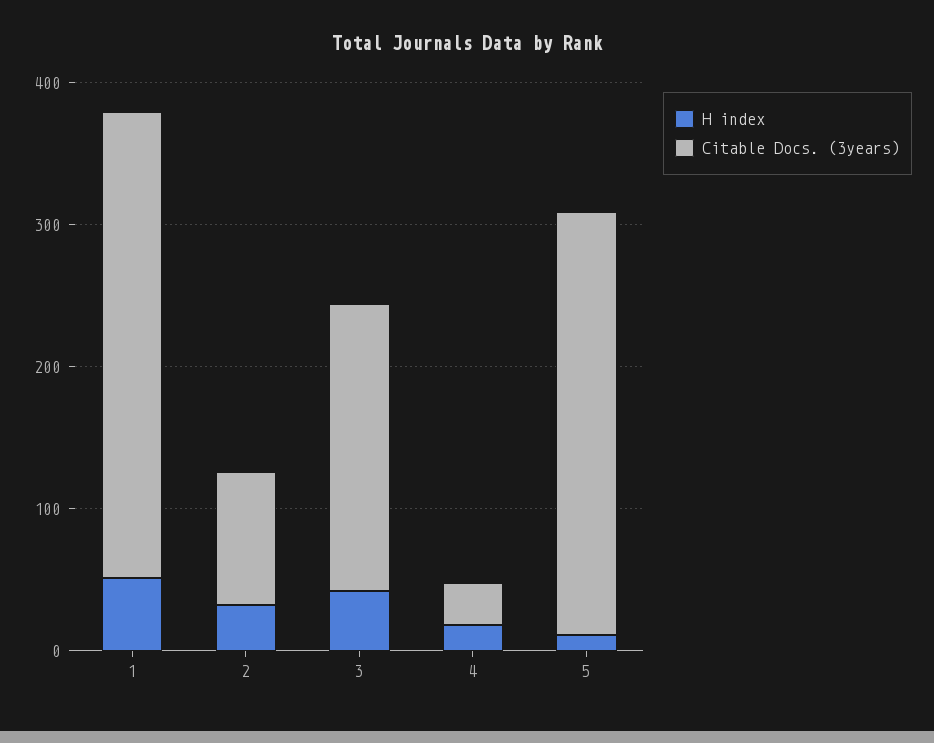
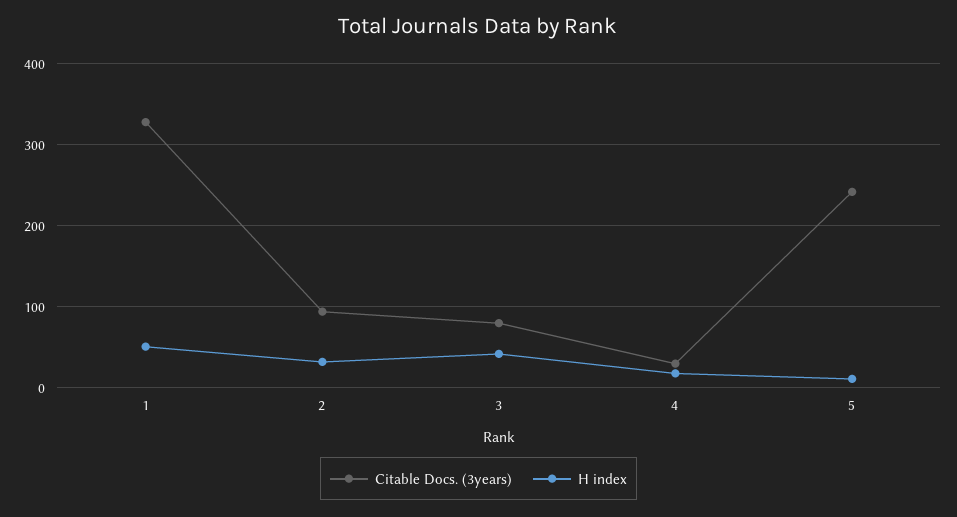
Citable Docs. (3years), 3: 200 -> 80
Citable Docs. (3years), 5: 300 -> 240

